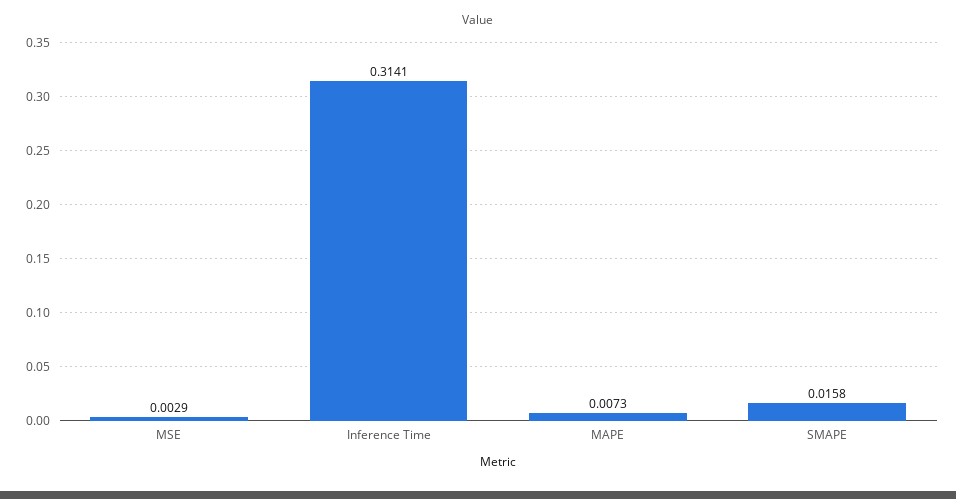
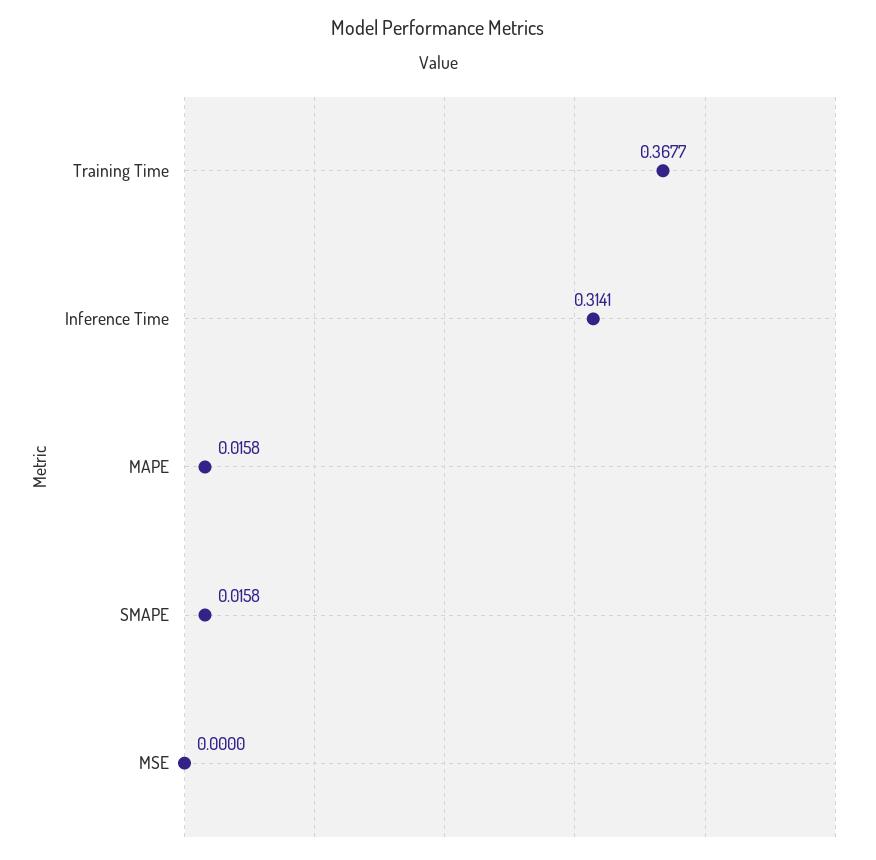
MSE: 0.0029 -> 0
MAPE: 0.0073 -> 0.0158
Training Time: none -> 0.3677

